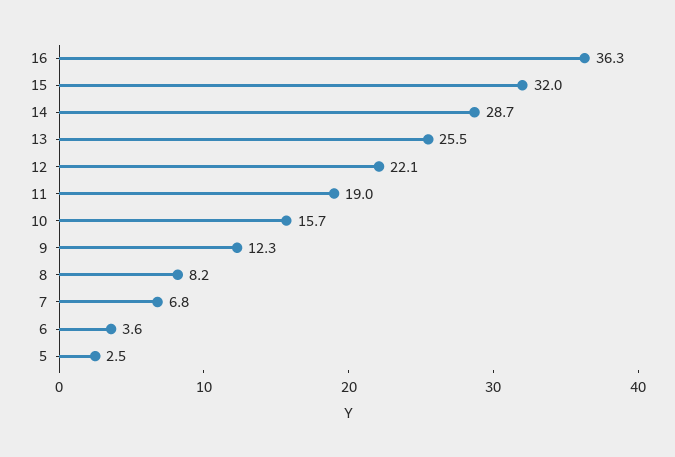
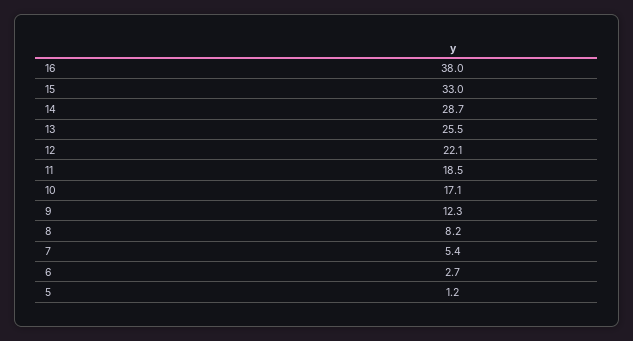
16: 36.3 -> 38
15: 32 -> 33
11: 19 -> 18.5
10: 15.7 -> 17.1
7: 6.8 -> 5.4
6: 3.6 -> 2.7
5: 2.5 -> 1.2

